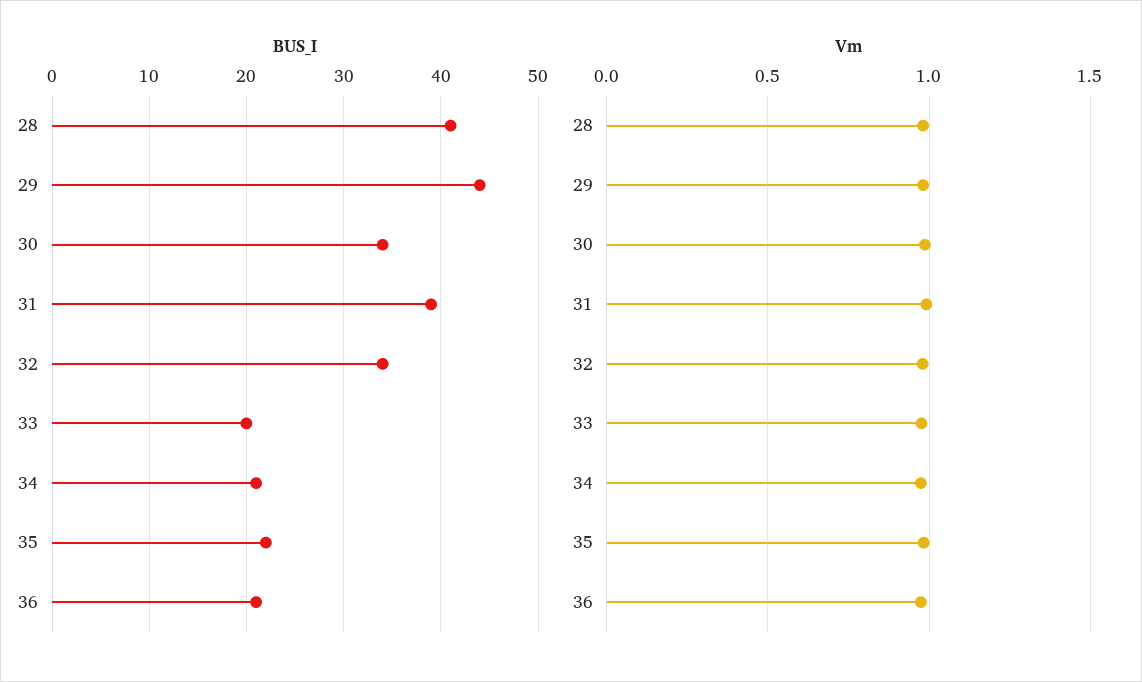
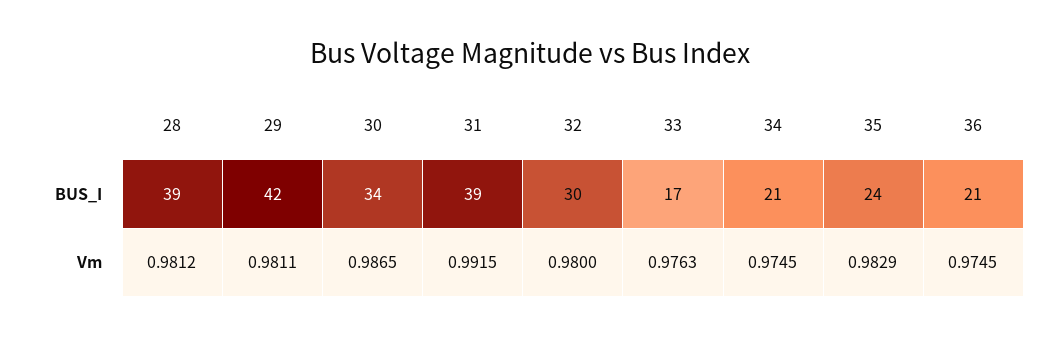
BUS_I, 28: 41 -> 39
BUS_I, 29: 44 -> 42
BUS_I, 32: 34 -> 30
BUS_I, 33: 20 -> 17
BUS_I, 35: 22 -> 24

